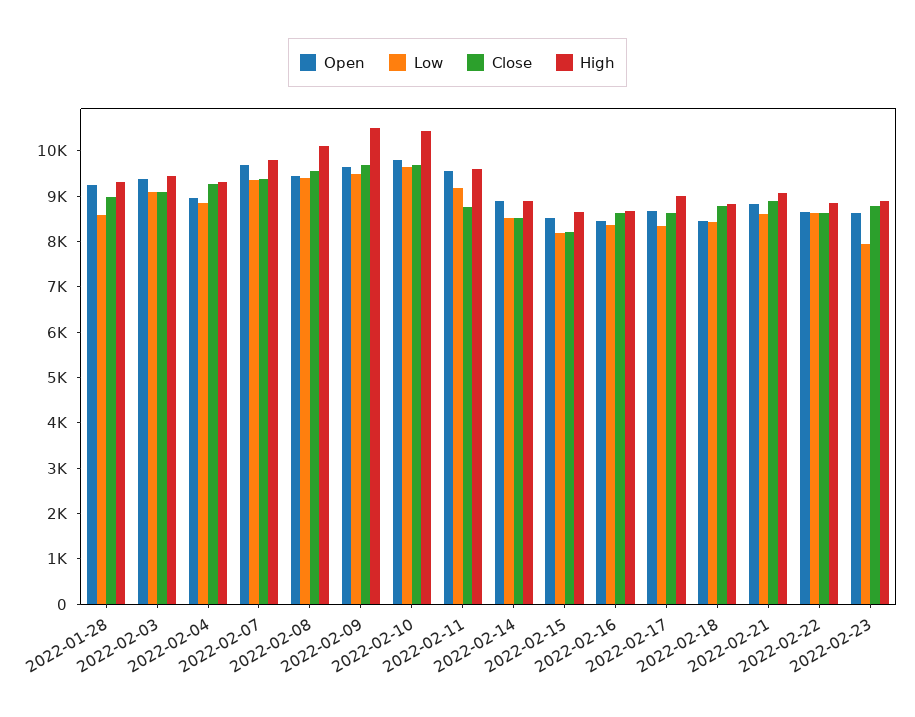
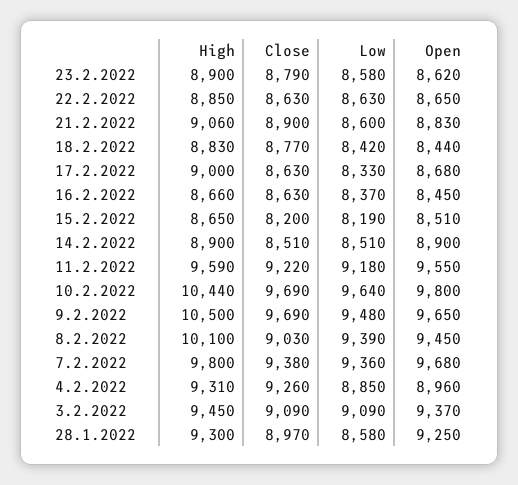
Close, 2022-02-08: 9600 -> 9030
Close, 2022-02-11: 8800 -> 9220
Low, 2022-02-23: 8000 -> 8580

